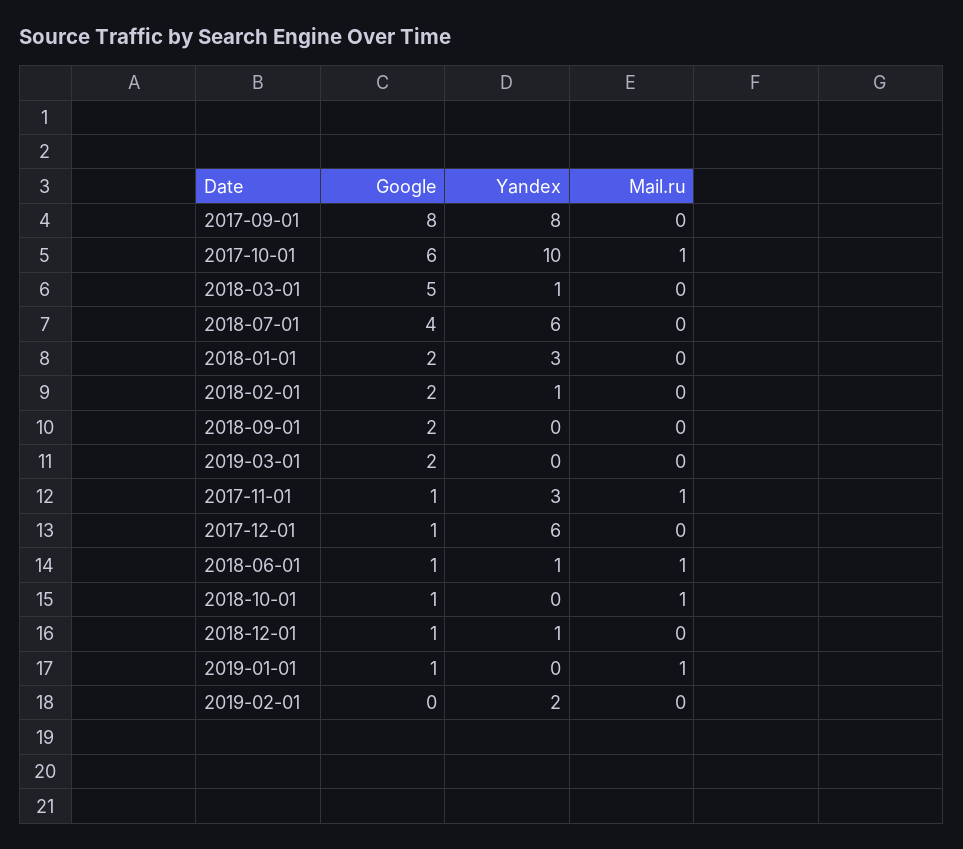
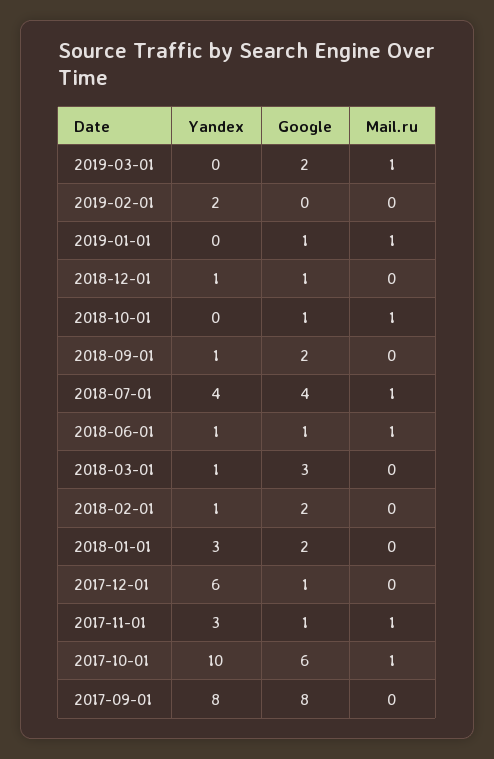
Google, 2018-03-01: 5 -> 3
Yandex, 2018-07-01: 6 -> 4
Mail.ru, 2018-07-01: 0 -> 1
Yandex, 2018-09-01: 0 -> 1
Mail.ru, 2019-03-01: 0 -> 1

